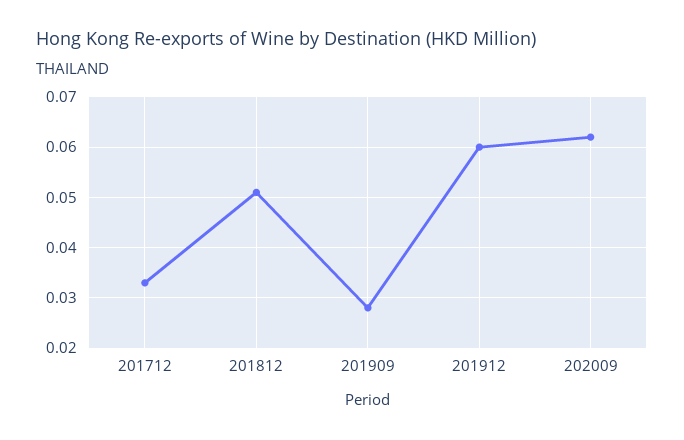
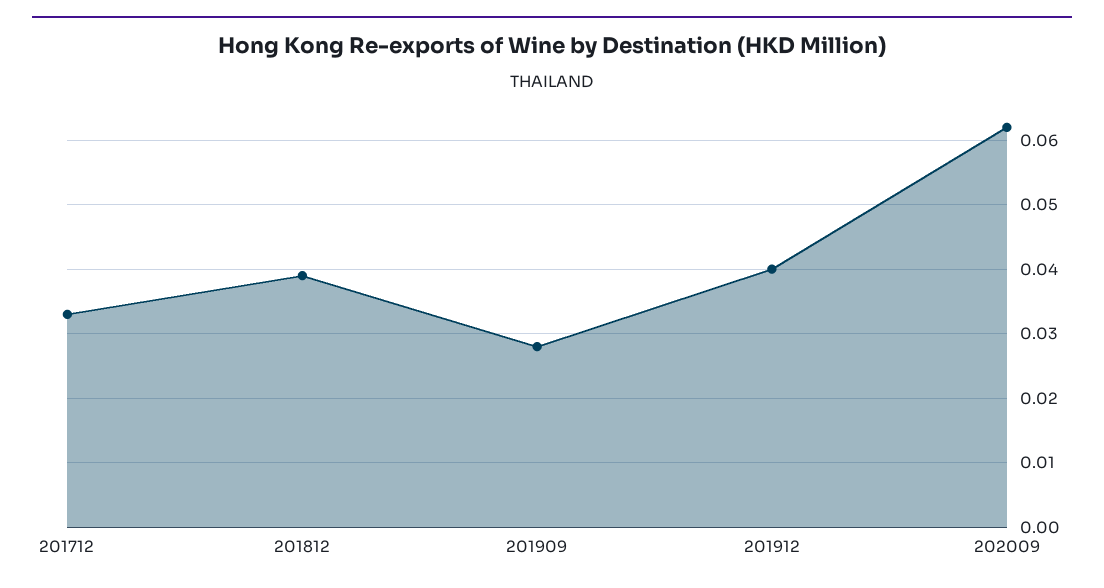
201812: 0.05 -> 0.039
201912: 0.06 -> 0.04

